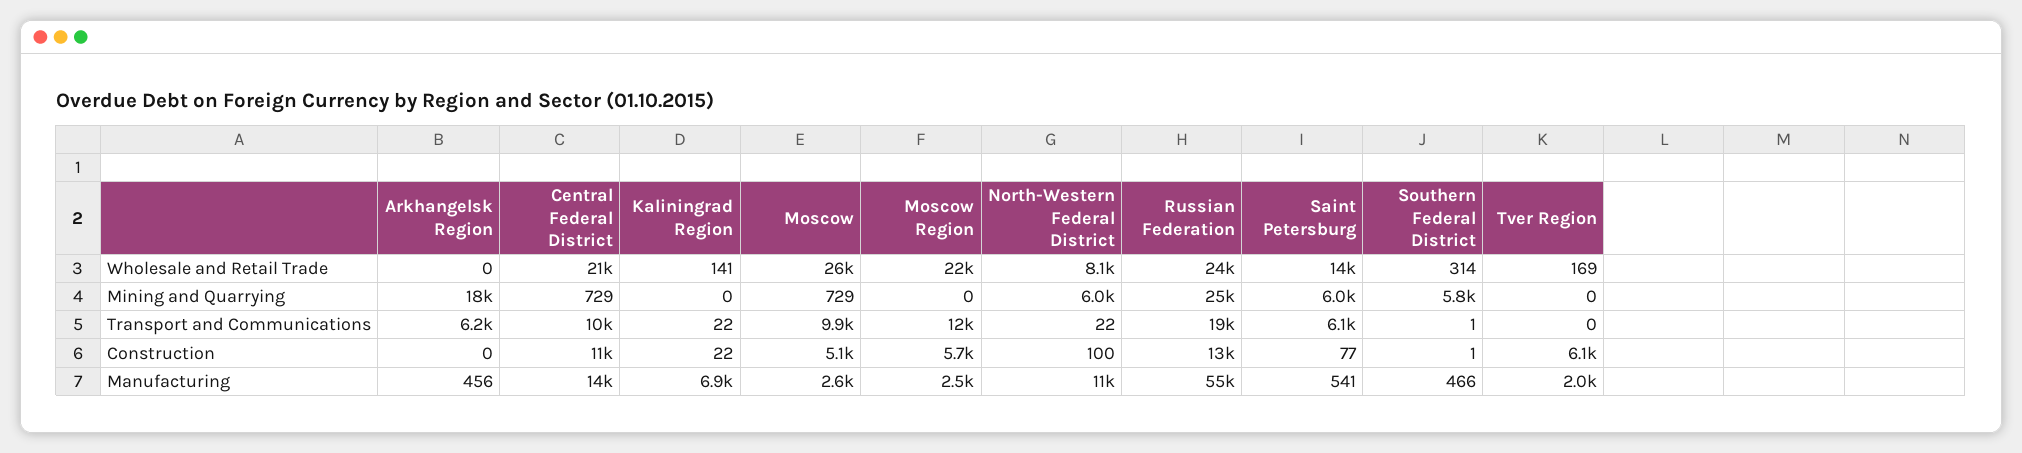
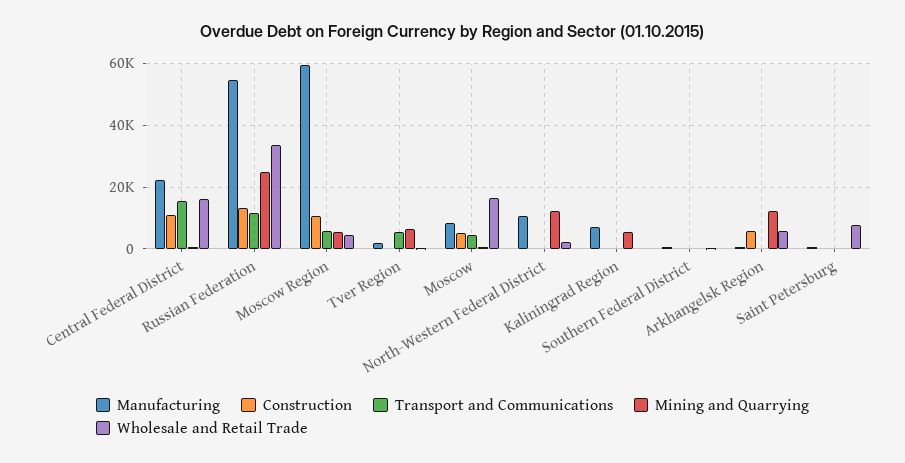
Wholesale and Retail Trade, Arkhangelsk Region: 0 -> 6000
Wholesale and Retail Trade, Central Federal District: 21000 -> 16000
Wholesale and Retail Trade, Moscow: 26000 -> 16000
Wholesale and Retail Trade, Moscow Region: 22000 -> 4000
Wholesale and Retail Trade, North-Western Federal District: 8100 -> 2000
Wholesale and Retail Trade, Russian Federation: 24000 -> 34000
Wholesale and Retail Trade, Saint Petersburg: 14000 -> 8000
Mining and Quarrying, Arkhangelsk Region: 18000 -> 12000
Mining and Quarrying, Kaliningrad Region: 0 -> 6000
Mining and Quarrying, Moscow Region: 0 -> 6000
Mining and Quarrying, North-Western Federal District: 6000 -> 12000
Mining and Quarrying, Saint Petersburg: 6000 -> 0
Mining and Quarrying, Southern Federal District: 5800 -> 0
Mining and Quarrying, Tver Region: 0 -> 6000
Transport and Communications, Arkhangelsk Region: 6200 -> 0
Transport and Communications, Central Federal District: 10000 -> 16000
Transport and Communications, Moscow: 9900 -> 4000
Transport and Communications, Moscow Region: 12000 -> 6000
Transport and Communications, Russian Federation: 19000 -> 12000
Transport and Communications, Saint Petersburg: 6100 -> 0
Transport and Communications, Tver Region: 0 -> 6000
Construction, Arkhangelsk Region: 0 -> 6000
Construction, Moscow Region: 5700 -> 10000
Construction, Tver Region: 6100 -> 0
Manufacturing, Central Federal District: 14000 -> 22000
Manufacturing, Moscow: 2600 -> 8000
Manufacturing, Moscow Region: 2500 -> 60000

